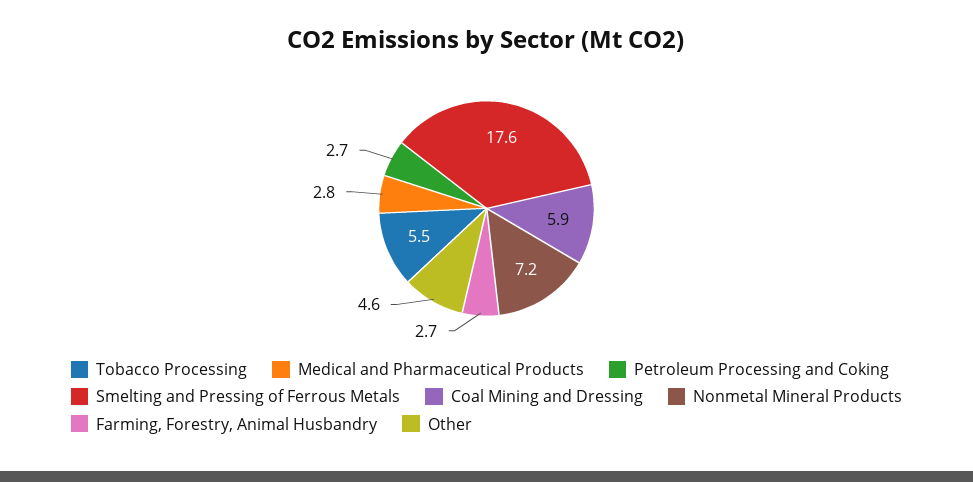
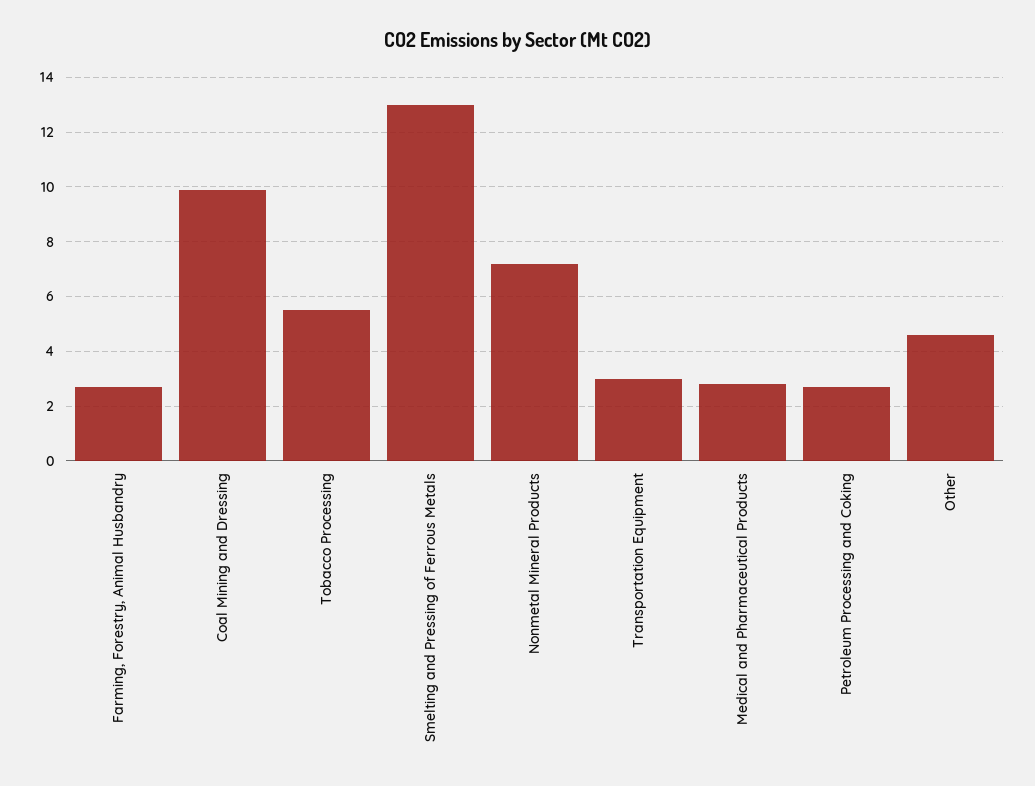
Smelting and Pressing of Ferrous Metals: 17.6 -> 13
Coal Mining and Dressing: 5.9 -> 10
Transportation Equipment: none -> 3

